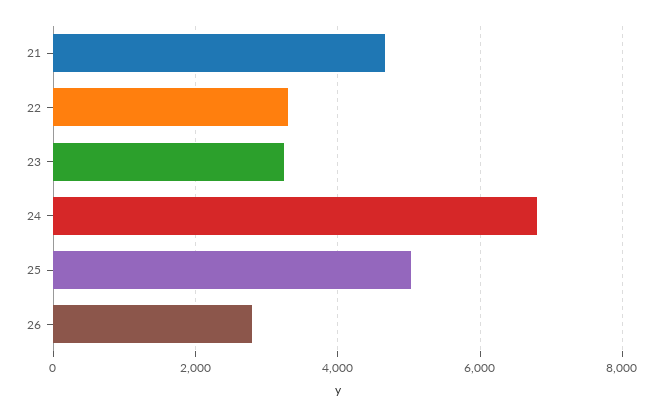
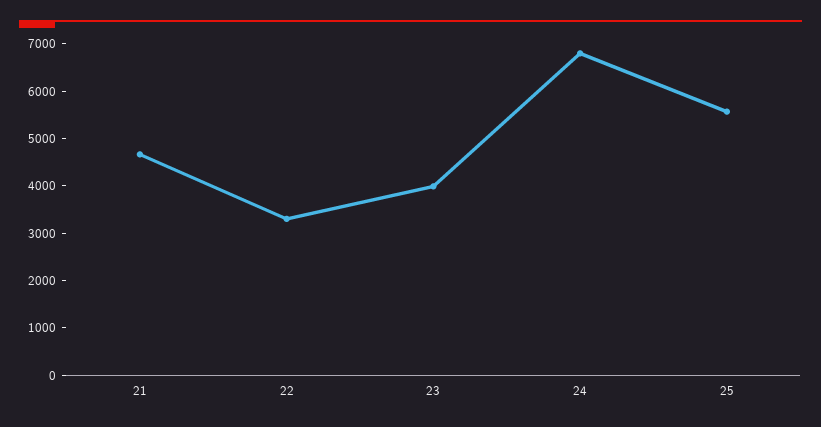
23: 3200 -> 4000
25: 5000 -> 5600
26: 2800 -> none

